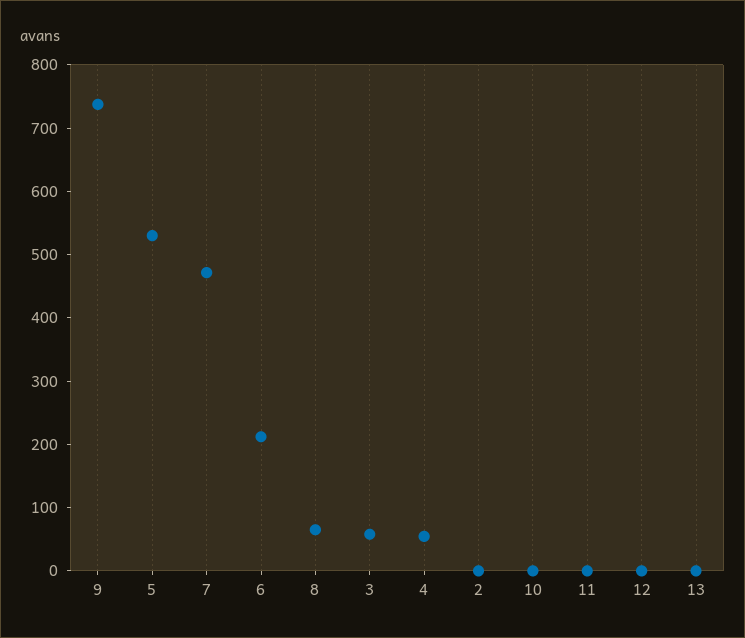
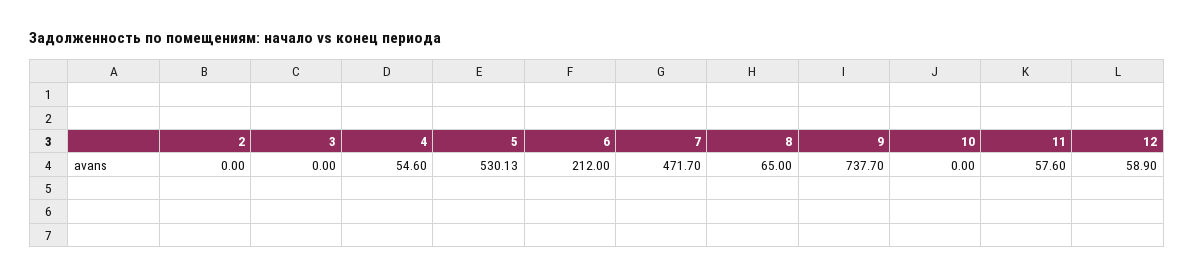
3: 60 -> 0
11: 0 -> 57.6
12: 0 -> 58.9
13: 0 -> none

